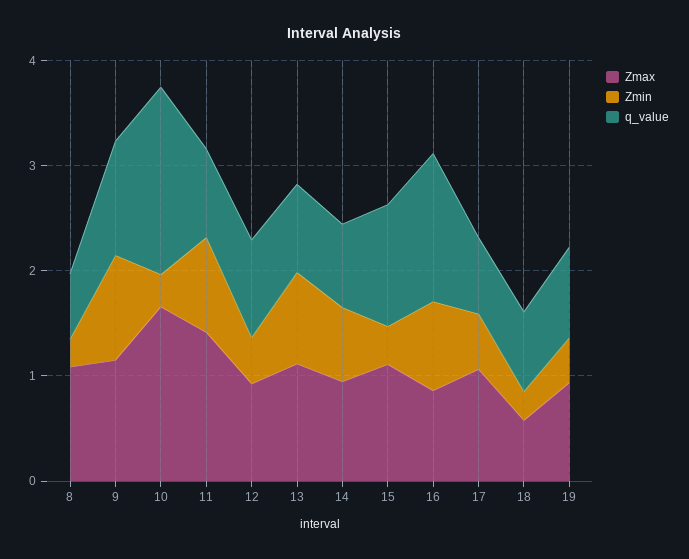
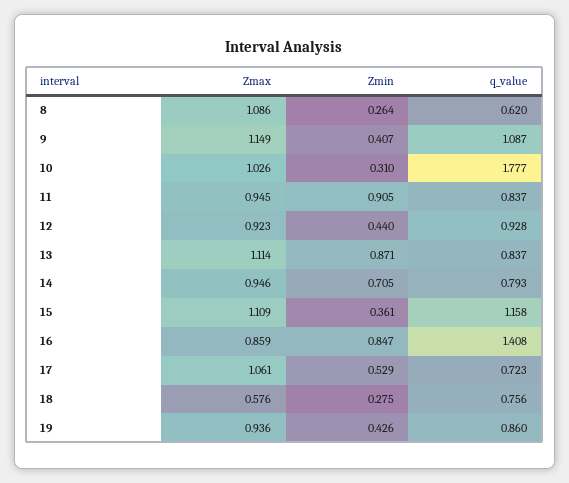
Zmin, 9: 1 -> 0.407
Zmax, 10: 1.6 -> 1.026
Zmax, 11: 1.4 -> 0.945

